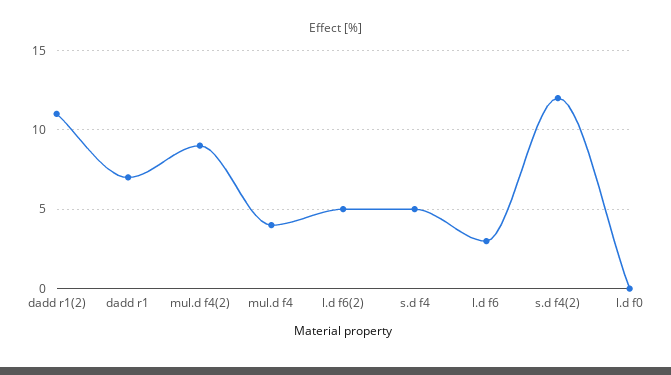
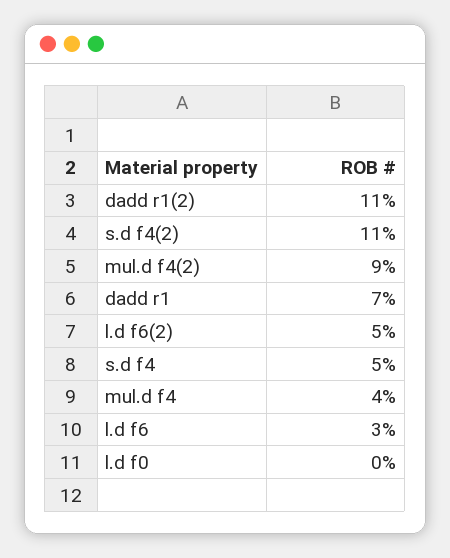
s.d f4(2): 12 -> 11

